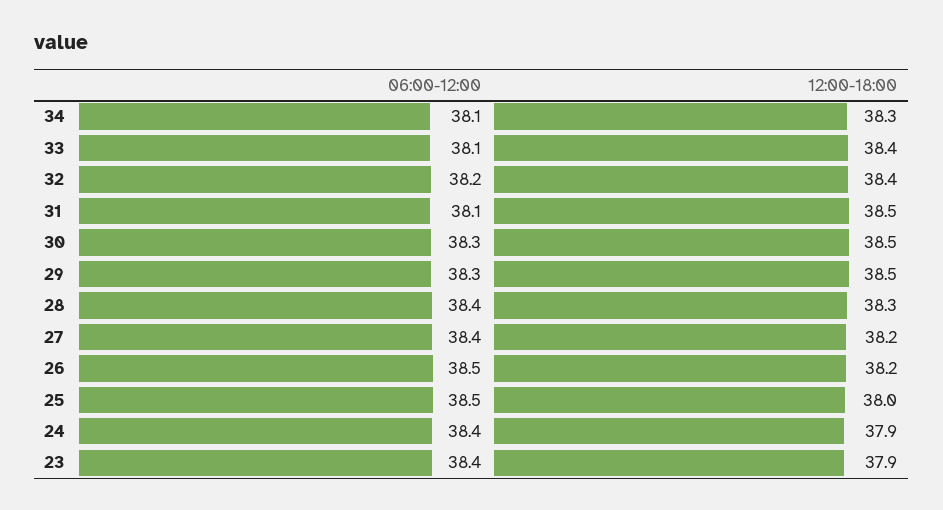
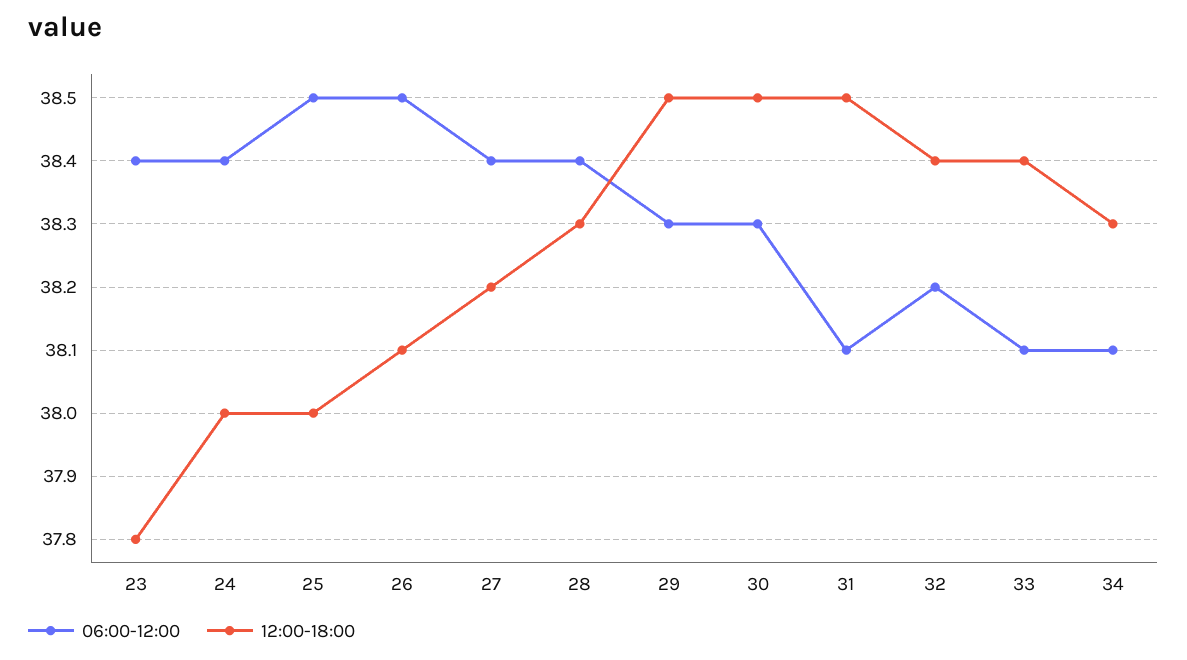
12:00-18:00, 26: 38.2 -> 38.1
12:00-18:00, 24: 37.9 -> 38
12:00-18:00, 23: 37.9 -> 37.8

